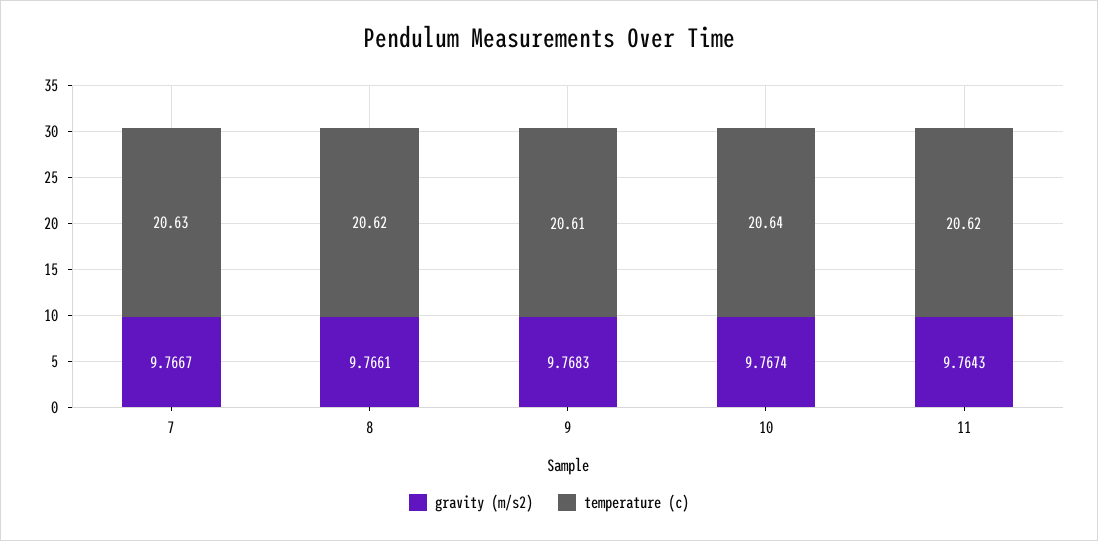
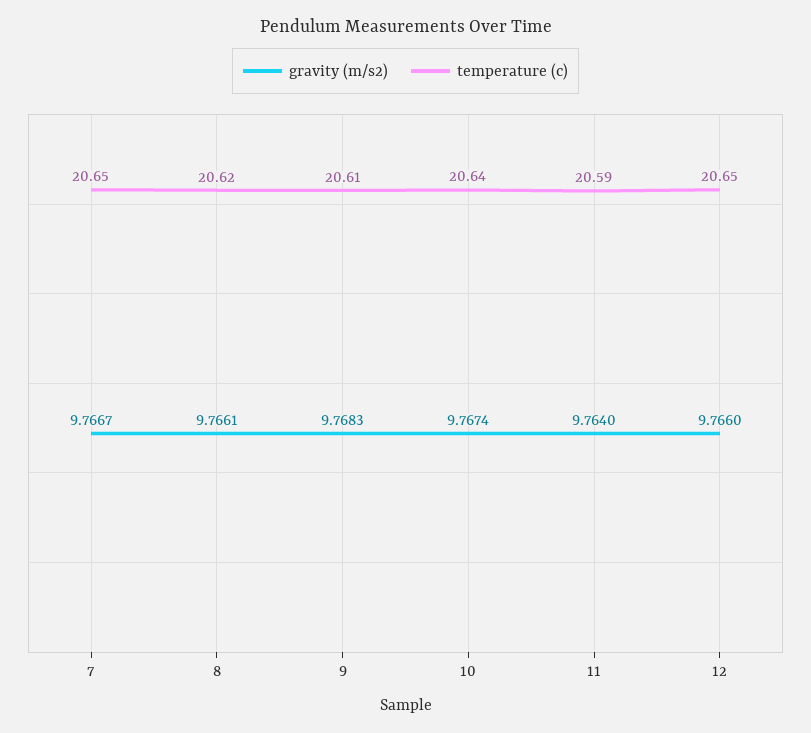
temperature (c), 7: 20.63 -> 20.65
gravity (m/s2), 11: 9.7643 -> 9.764
temperature (c), 11: 20.62 -> 20.59
gravity (m/s2), 12: none -> 9.766
temperature (c), 12: none -> 20.65

